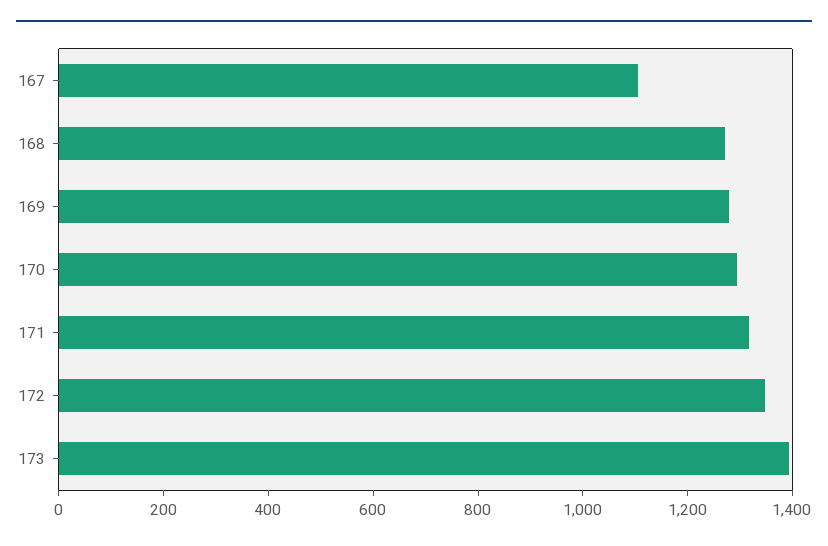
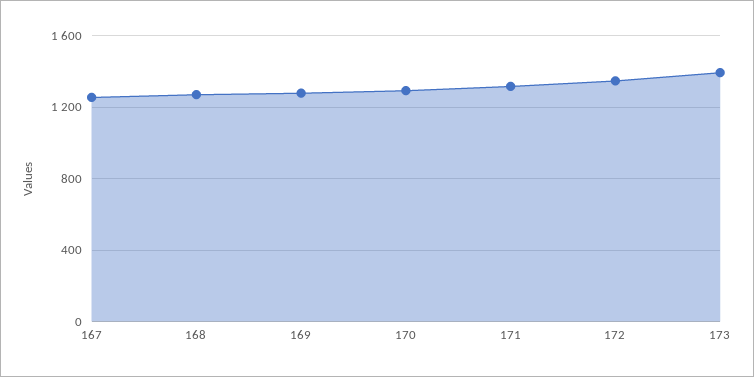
167: 1100 -> 1250

